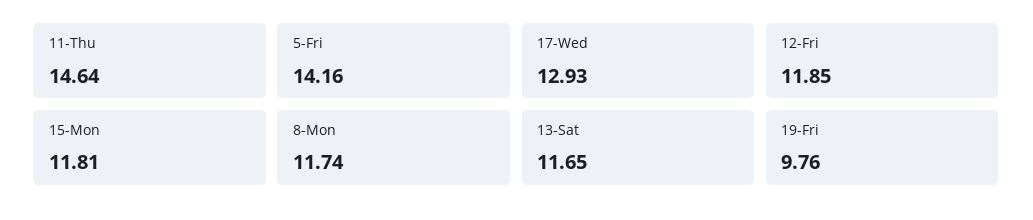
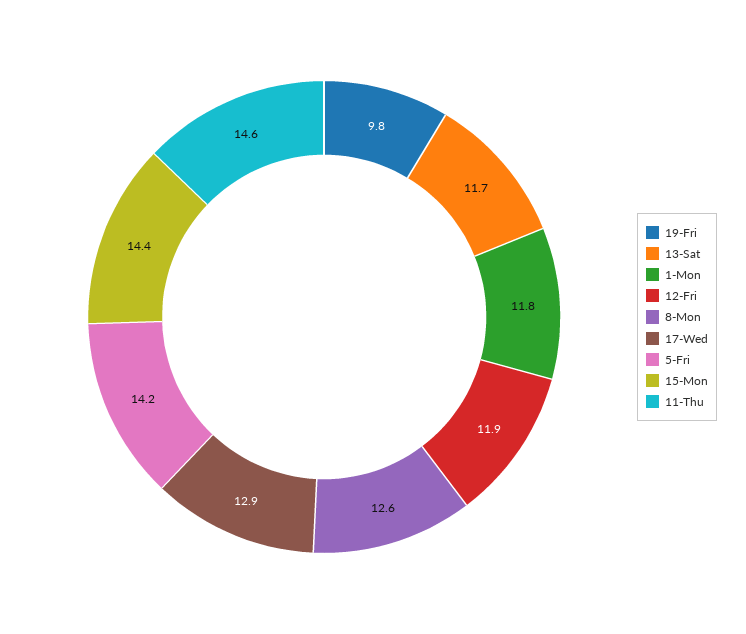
15-Mon: 11.81 -> 14.4
8-Mon: 11.74 -> 12.6
1-Mon: none -> 11.8

